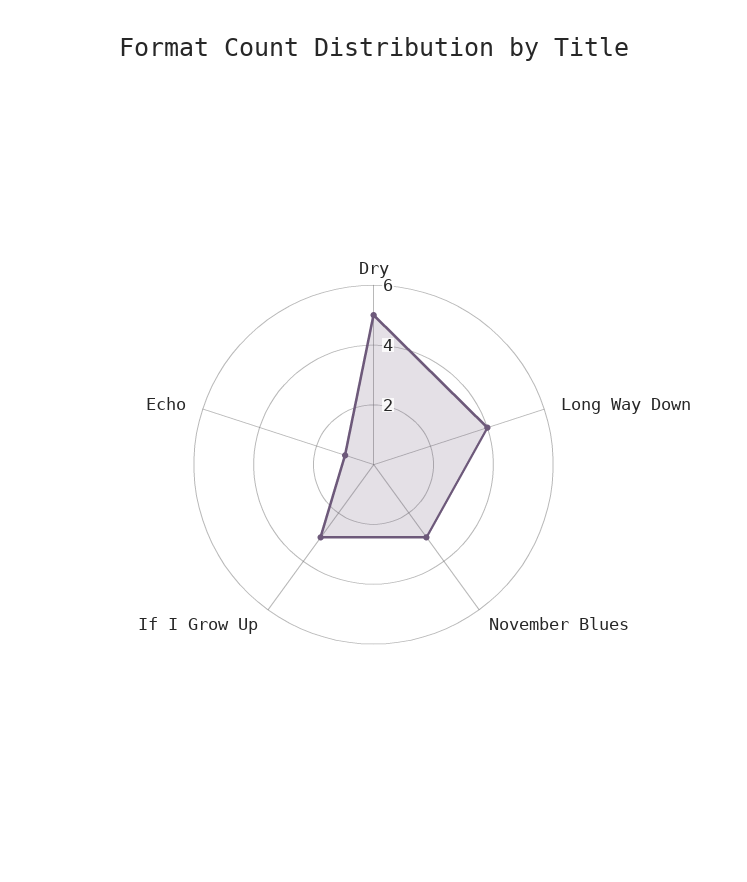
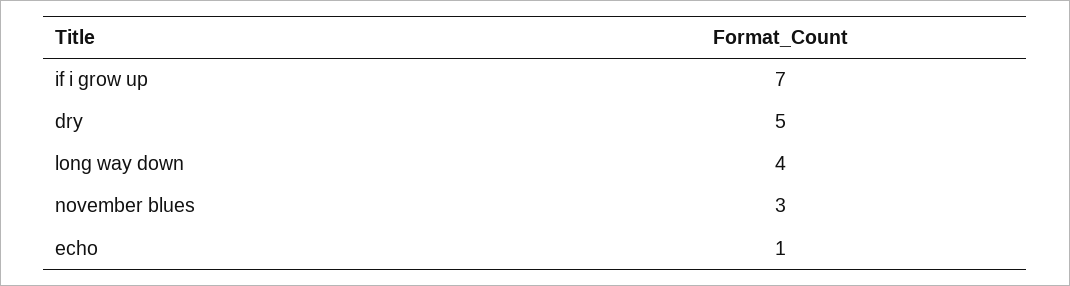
If I Grow Up: 3 -> 7

